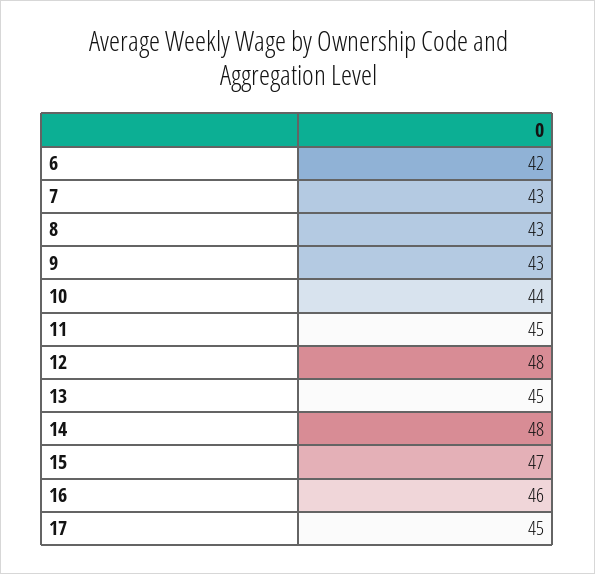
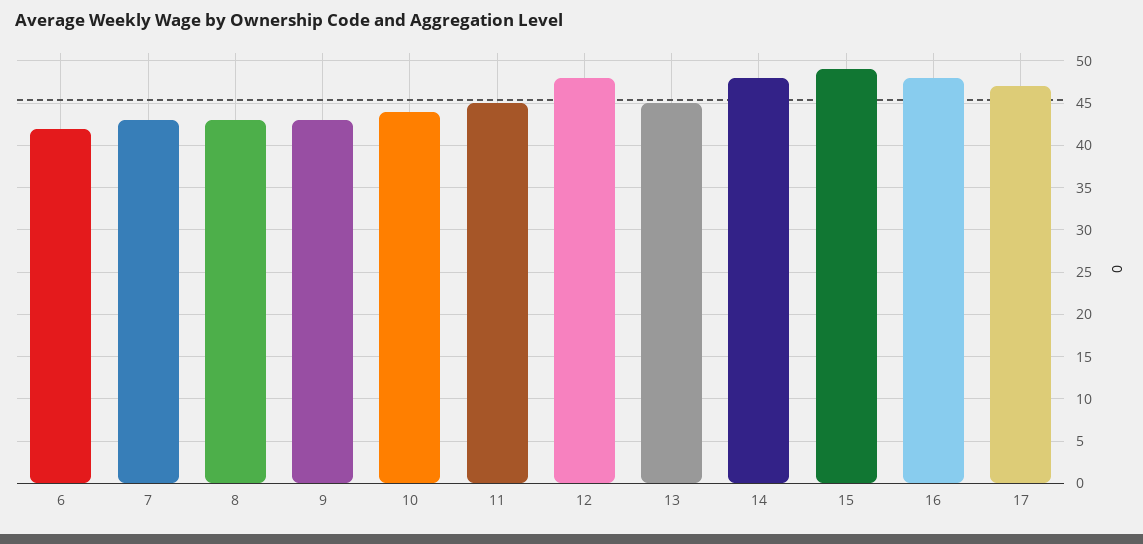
15: 47 -> 49
16: 46 -> 48
17: 45 -> 47

